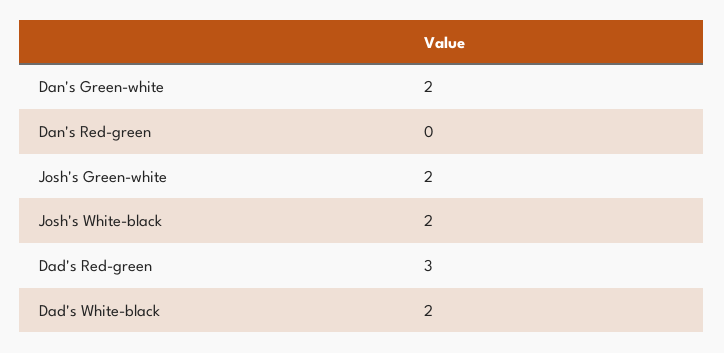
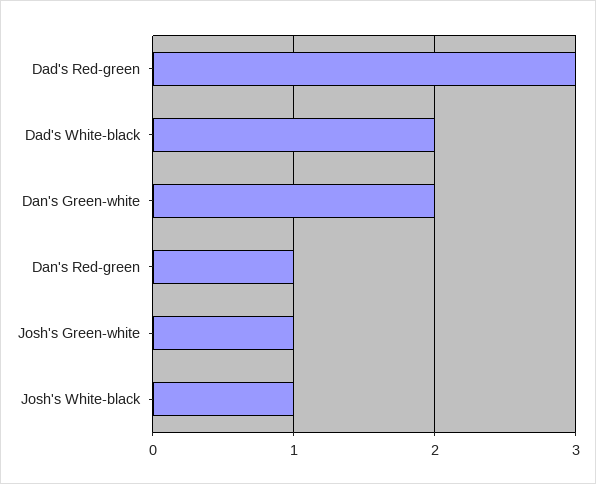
Dan's Red-green: 0 -> 1
Josh's Green-white: 2 -> 1
Josh's White-black: 2 -> 1

